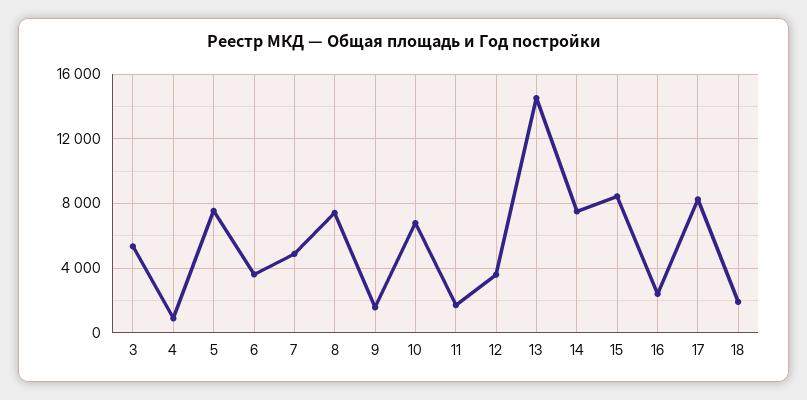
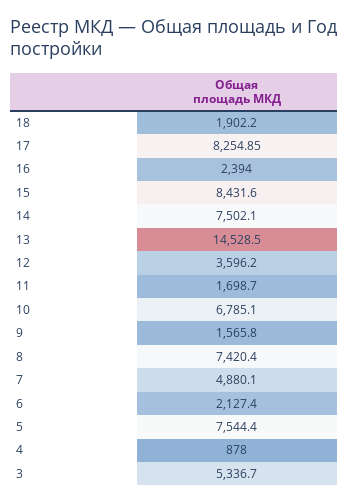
6: 3500 -> 2127.4

